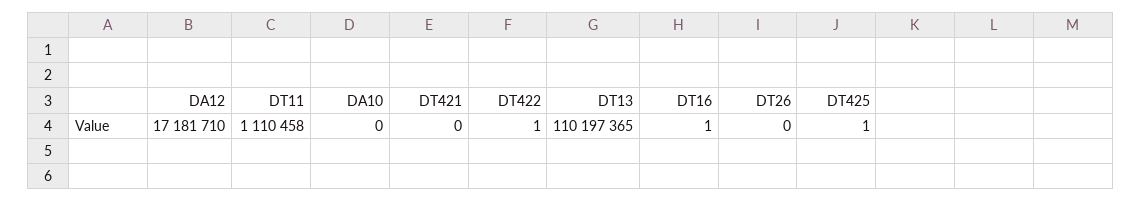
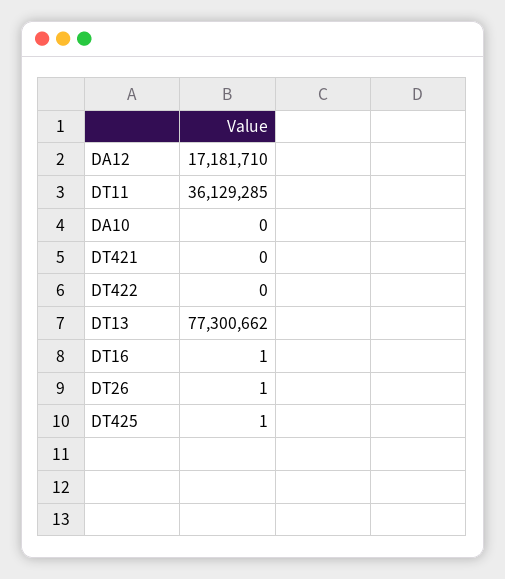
DT11: 1110458 -> 36129285
DT422: 1 -> 0
DT13: 110197365 -> 77300662
DT26: 0 -> 1

